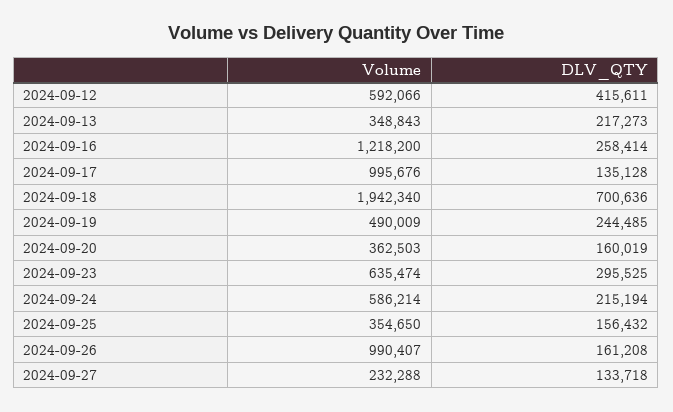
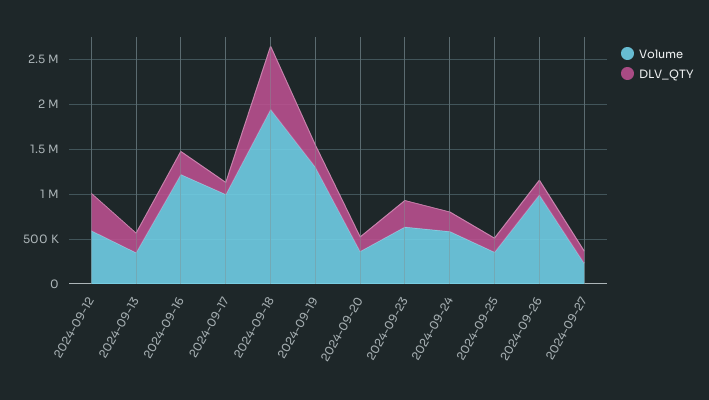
Volume, 2024-09-19: 490009 -> 1300000

